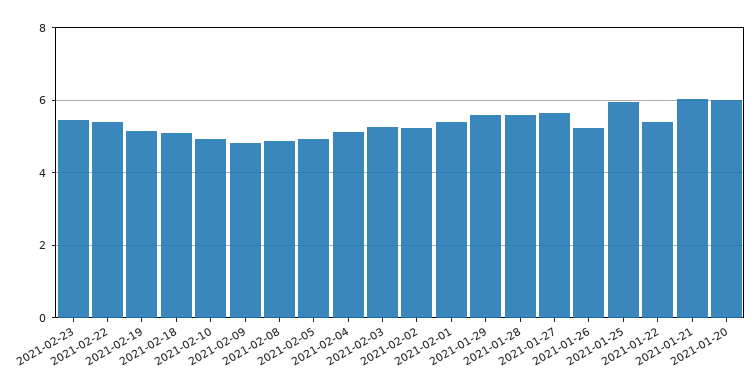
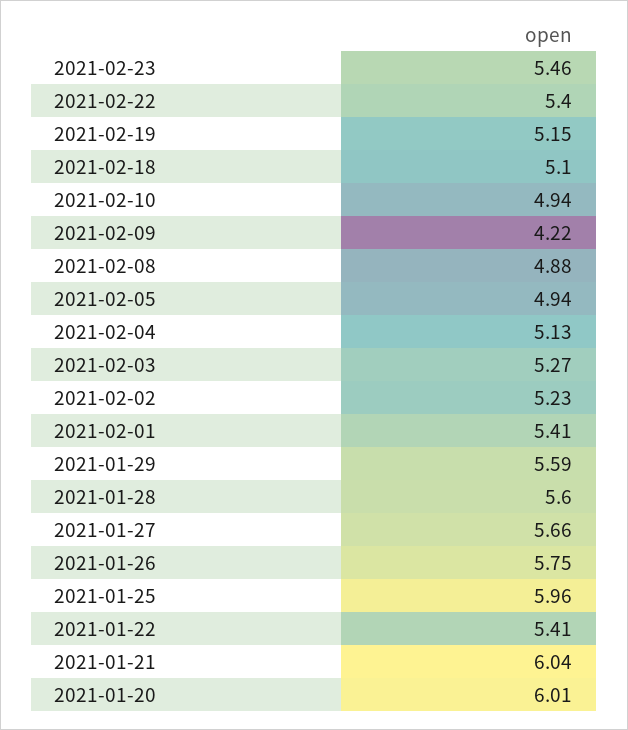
2021-02-09: 4.8 -> 4.22
2021-01-26: 5.2 -> 5.75

